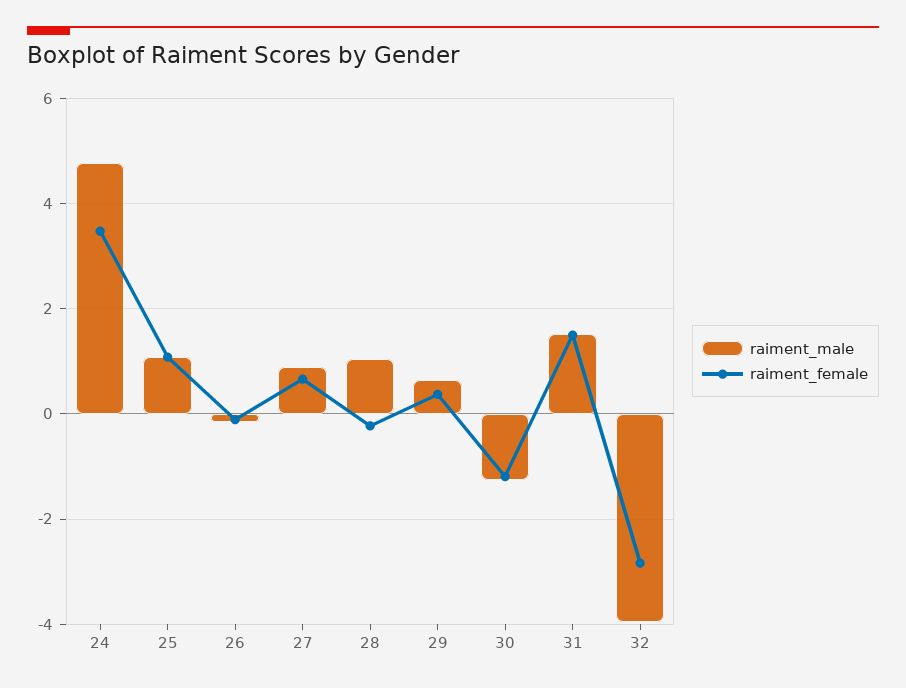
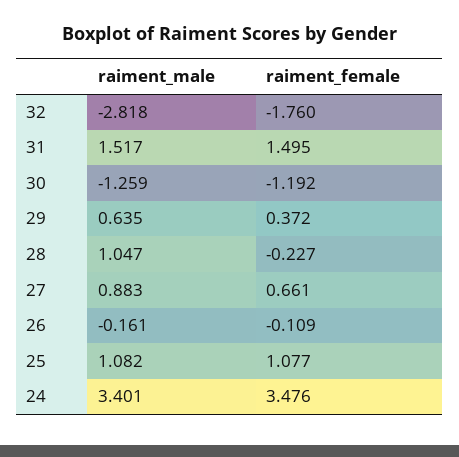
raiment_male, 24: 4.8 -> 3.401
raiment_male, 32: -4 -> -2.818
raiment_female, 32: -2.8 -> -1.76

